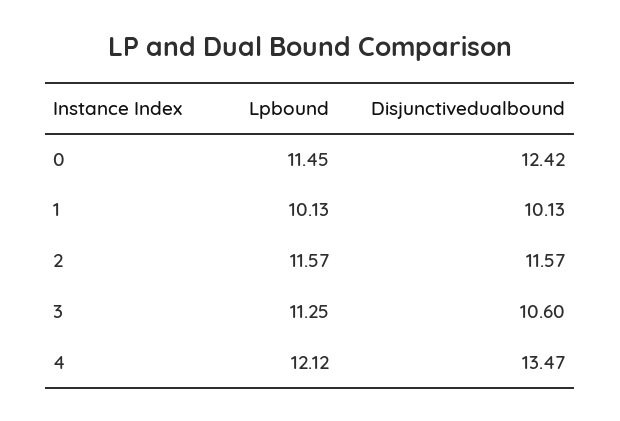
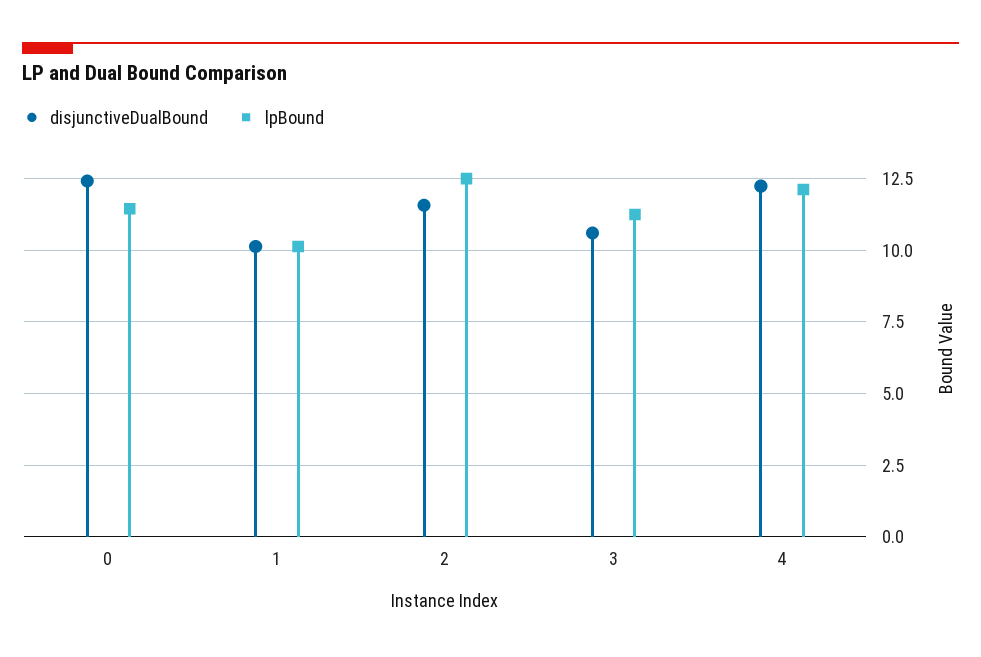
Lpbound, 2: 11.57 -> 12.5
Disjunctivedualbound, 4: 13.47 -> 12.25

